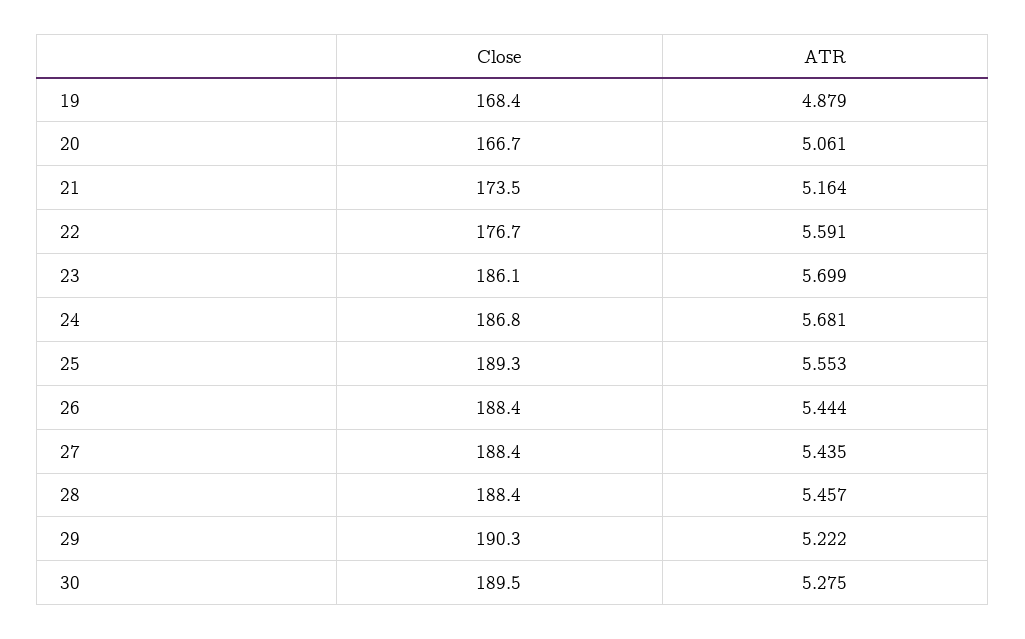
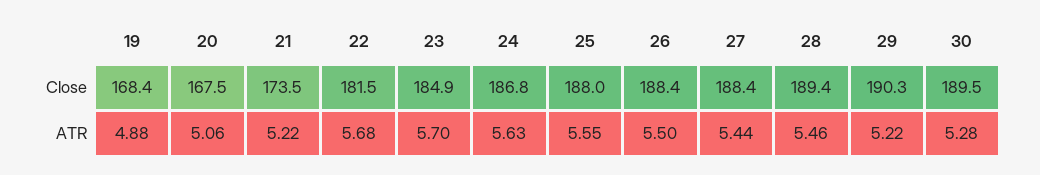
Close, 20: 166.7 -> 167.5
ATR, 21: 5.164 -> 5.22
Close, 22: 176.7 -> 181.5
ATR, 22: 5.591 -> 5.68
Close, 23: 186.1 -> 184.9
ATR, 24: 5.681 -> 5.63
Close, 25: 189.3 -> 188
ATR, 26: 5.444 -> 5.5
Close, 28: 188.4 -> 189.4

